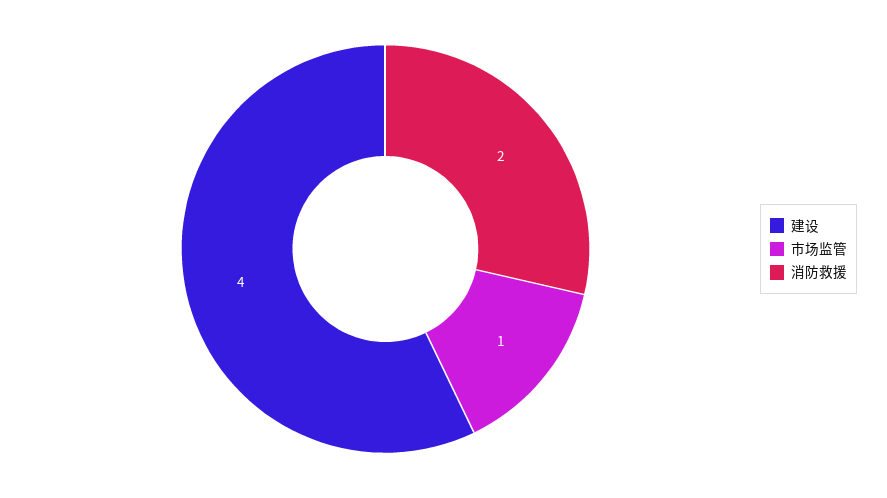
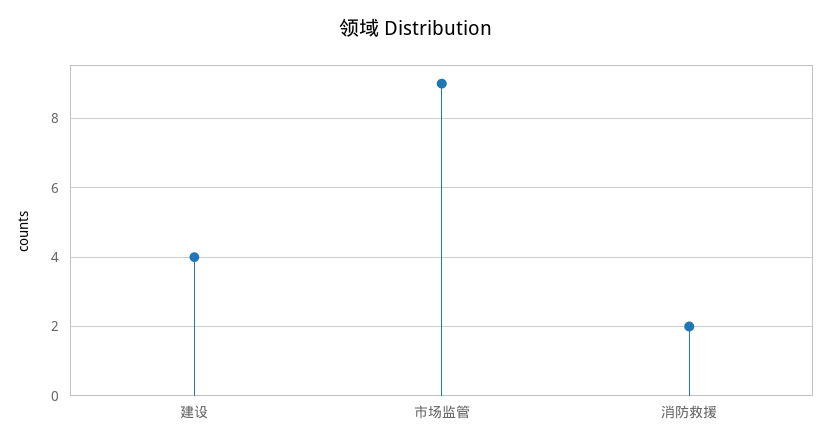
市场监管: 1 -> 9

